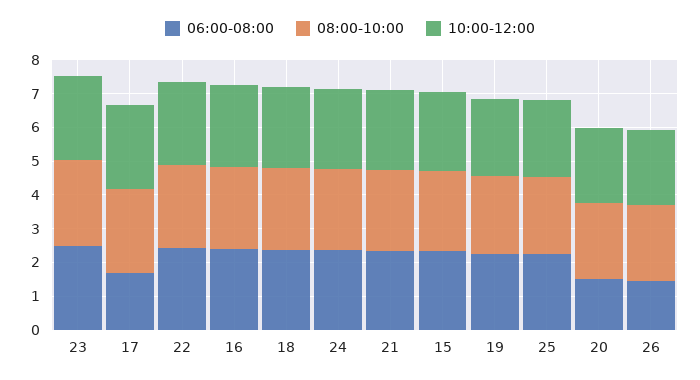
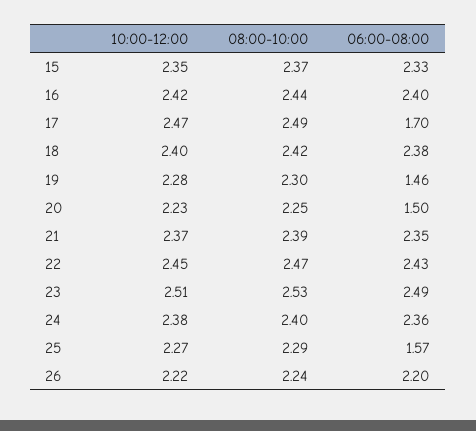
06:00-08:00, 19: 2.25 -> 1.46
06:00-08:00, 25: 2.25 -> 1.57
06:00-08:00, 26: 1.5 -> 2.2

